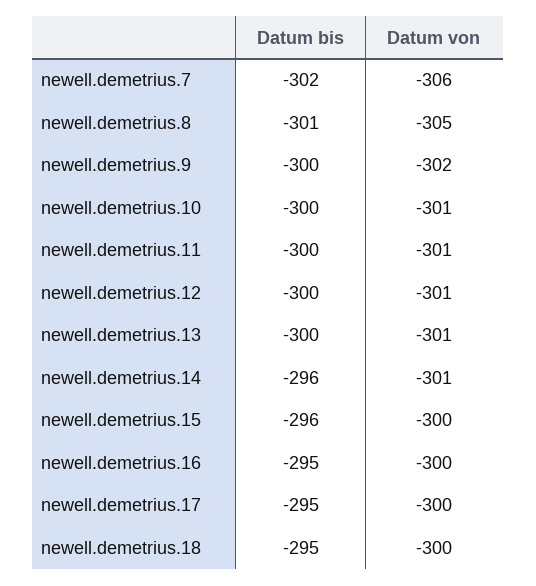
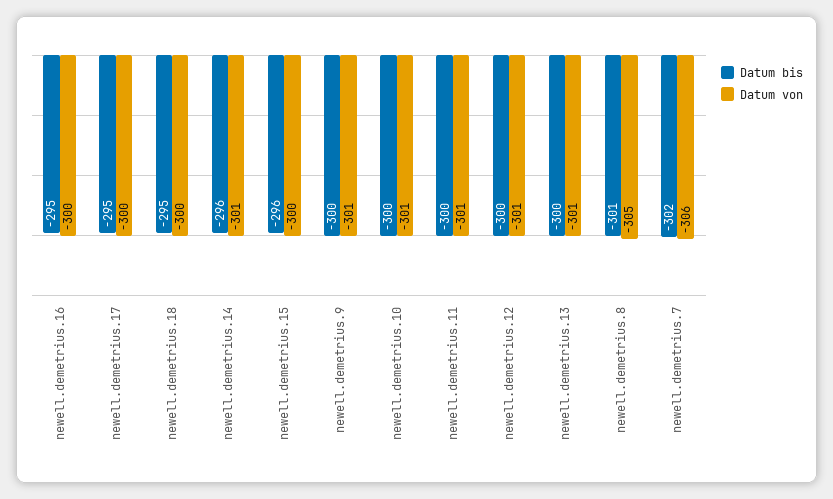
Datum von, newell.demetrius.9: -302 -> -301

